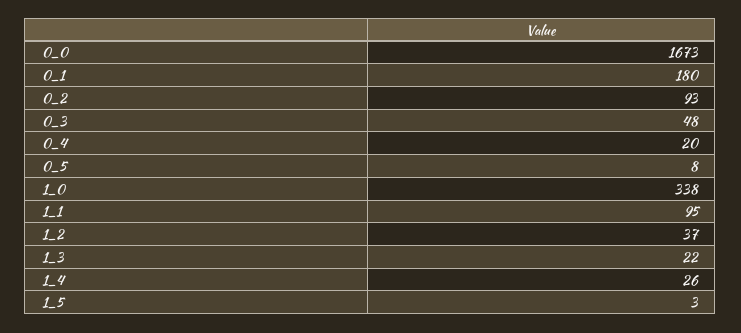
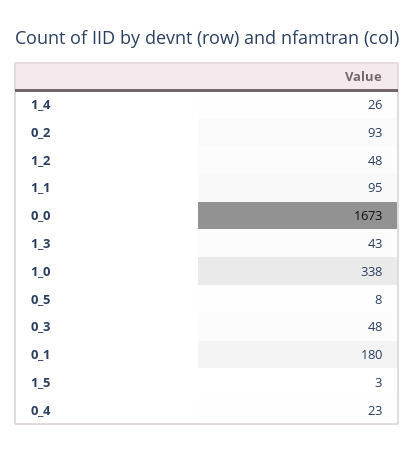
0_4: 20 -> 23
1_2: 37 -> 48
1_3: 22 -> 43

